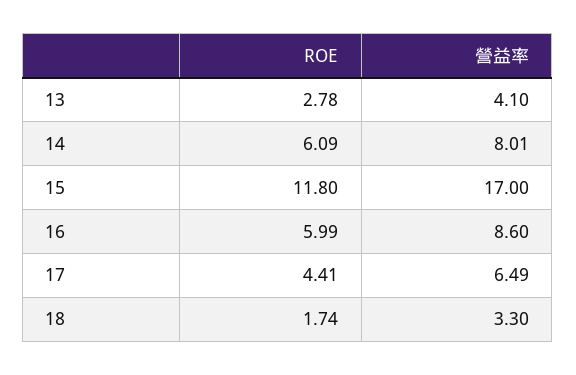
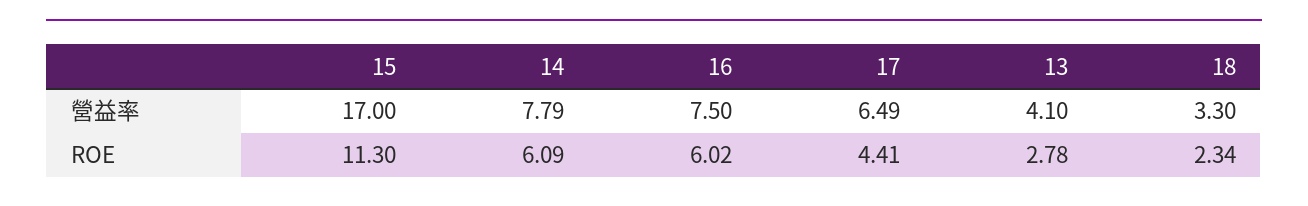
營益率, 14: 8.01 -> 7.79
ROE, 15: 11.8 -> 11.3
ROE, 16: 5.99 -> 6.02
營益率, 16: 8.6 -> 7.5
ROE, 18: 1.74 -> 2.34

